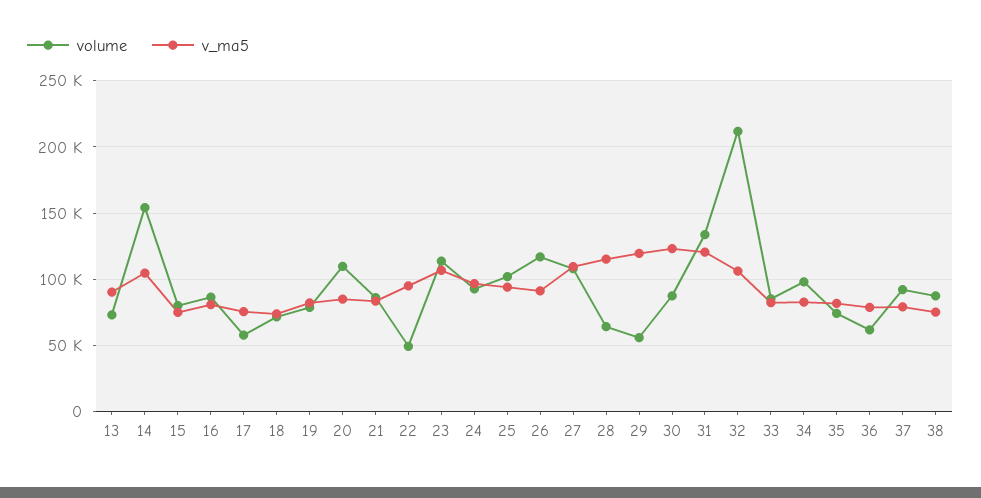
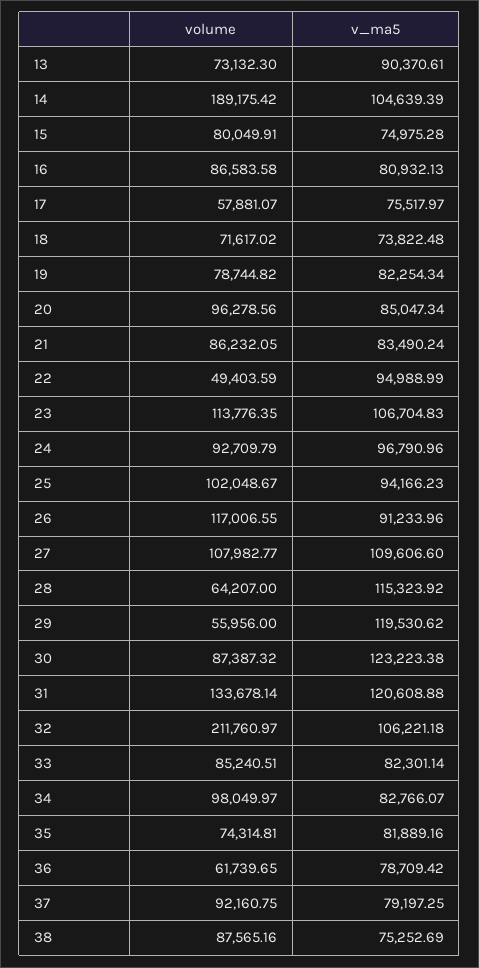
volume, 14: 155000 -> 189175.42
volume, 20: 110000 -> 96278.56

